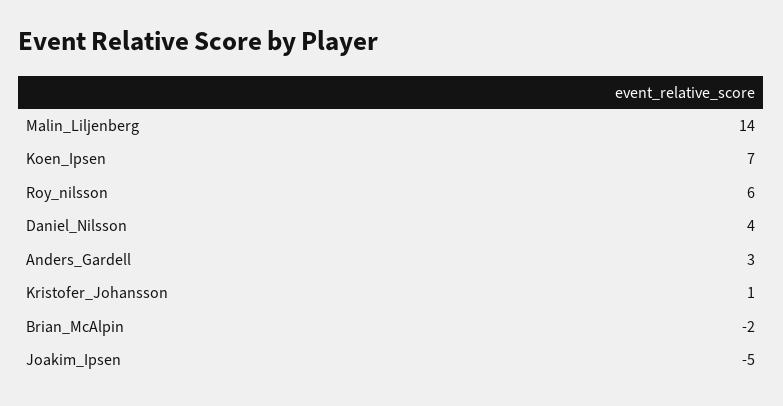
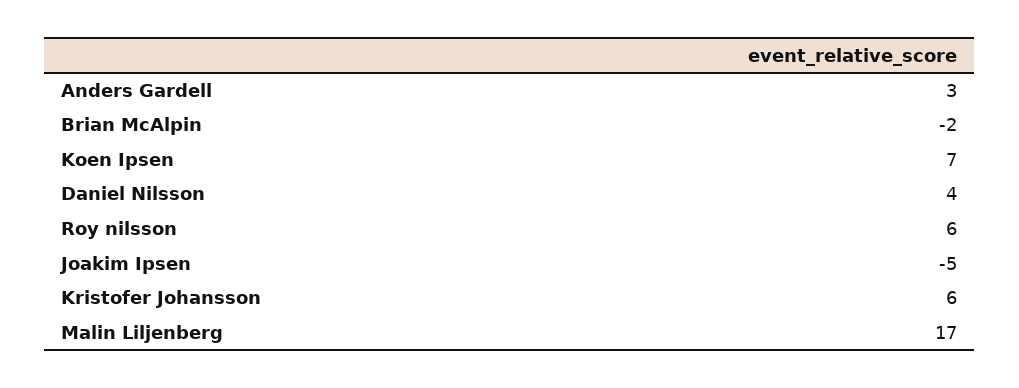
Malin_Liljenberg: 14 -> 17
Kristofer_Johansson: 1 -> 6

